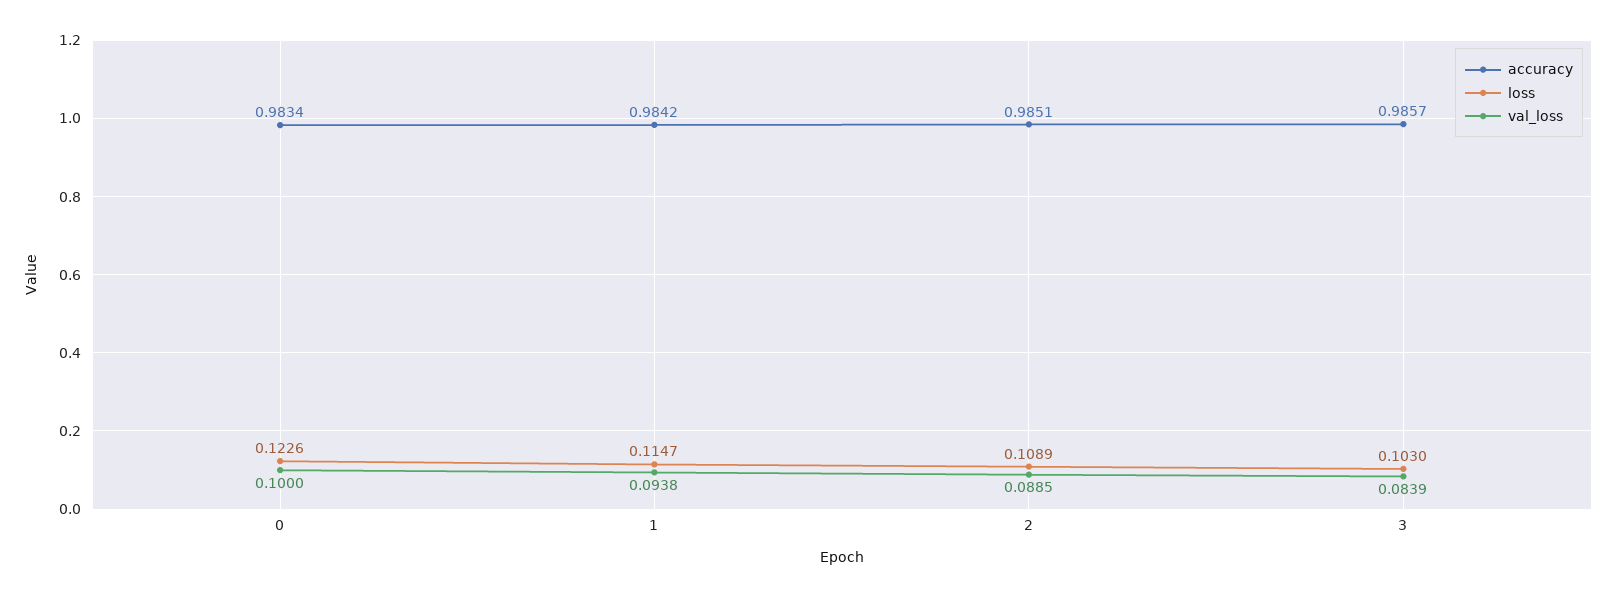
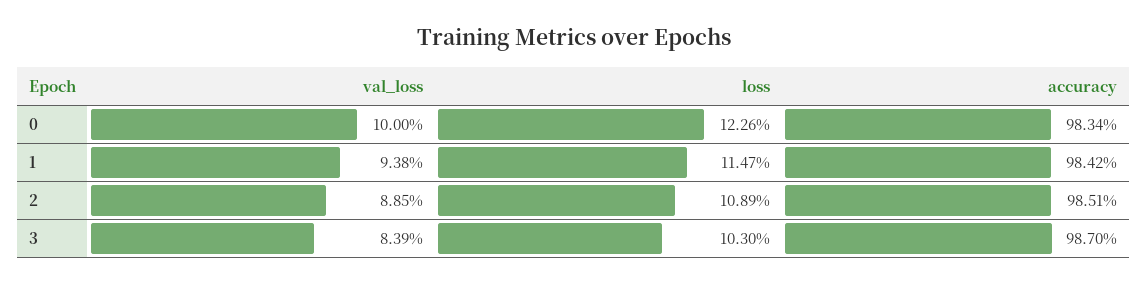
accuracy, 3: 0.9857 -> 0.987

